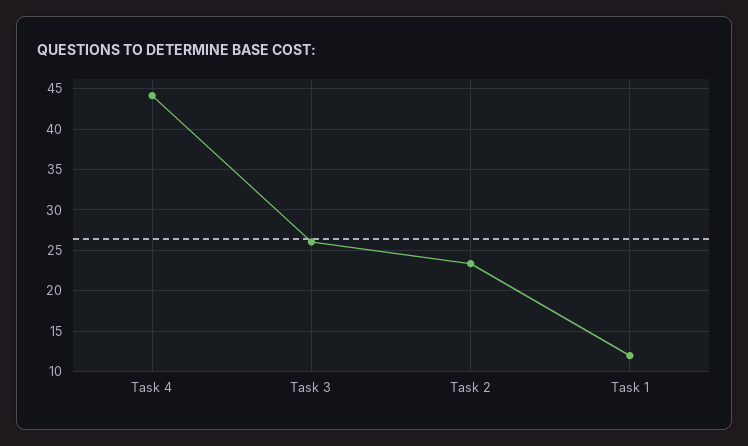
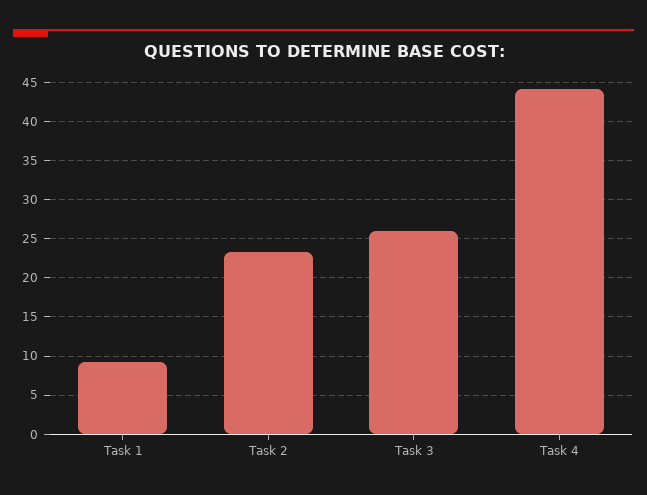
Task 1: 12 -> 9

